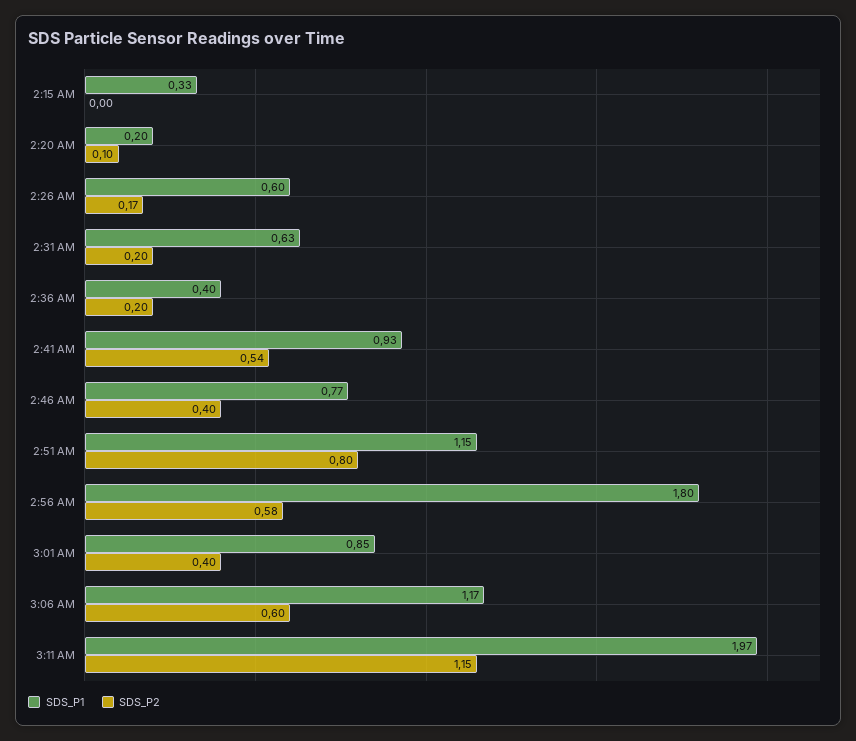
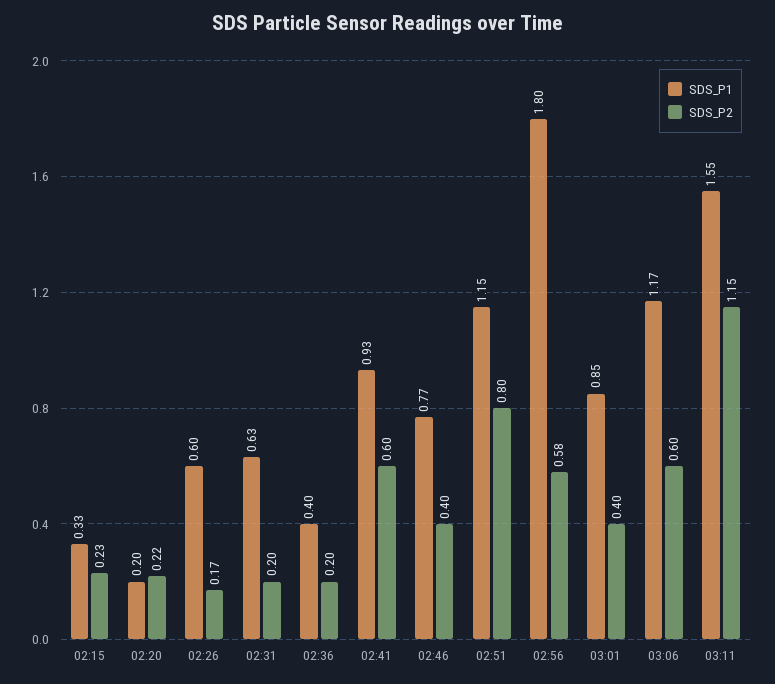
SDS_P2, 2:15 AM: 0 -> 0.23
SDS_P2, 2:20 AM: 0.1 -> 0.22
SDS_P2, 2:41 AM: 0.54 -> 0.6
SDS_P1, 3:11 AM: 1.97 -> 1.55

